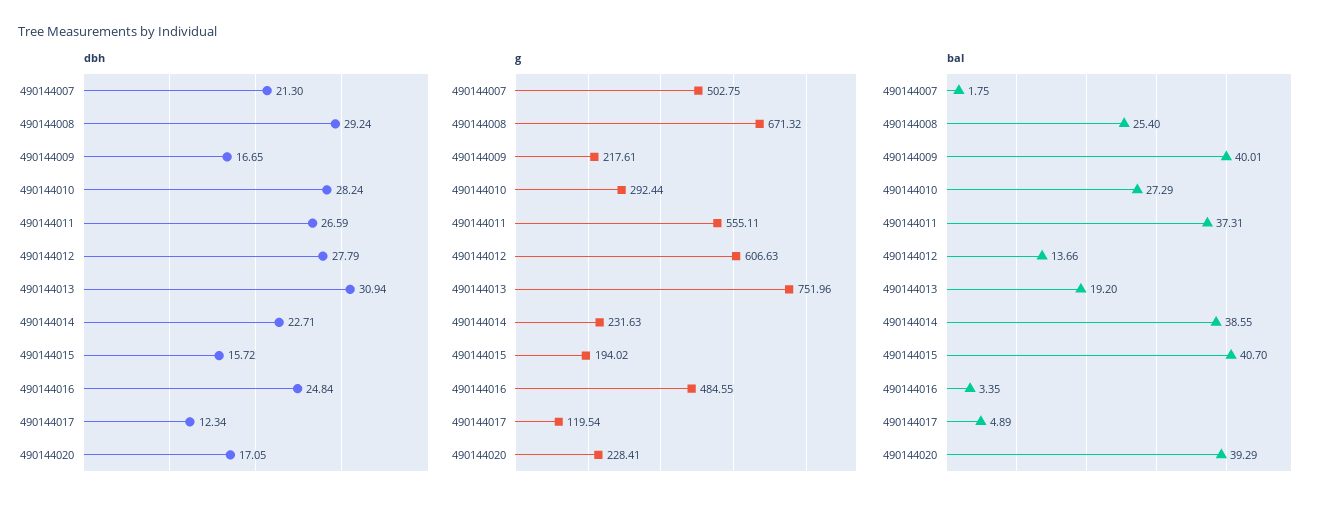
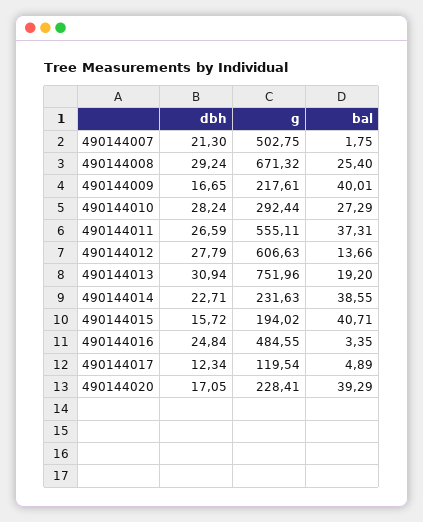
bal, 490144015: 40.7 -> 40.71

